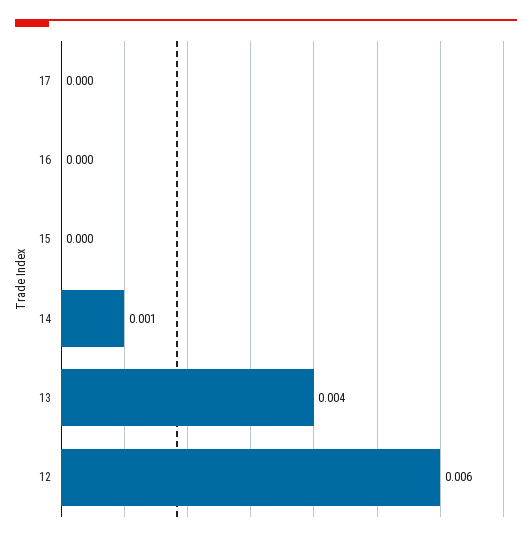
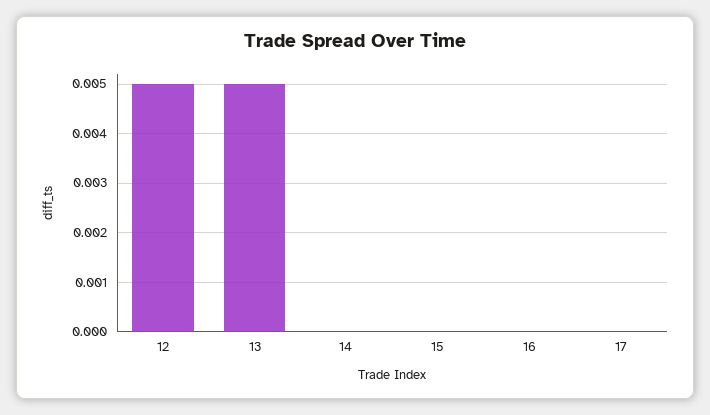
14: 0.001 -> 0
13: 0.004 -> 0.005
12: 0.006 -> 0.005

